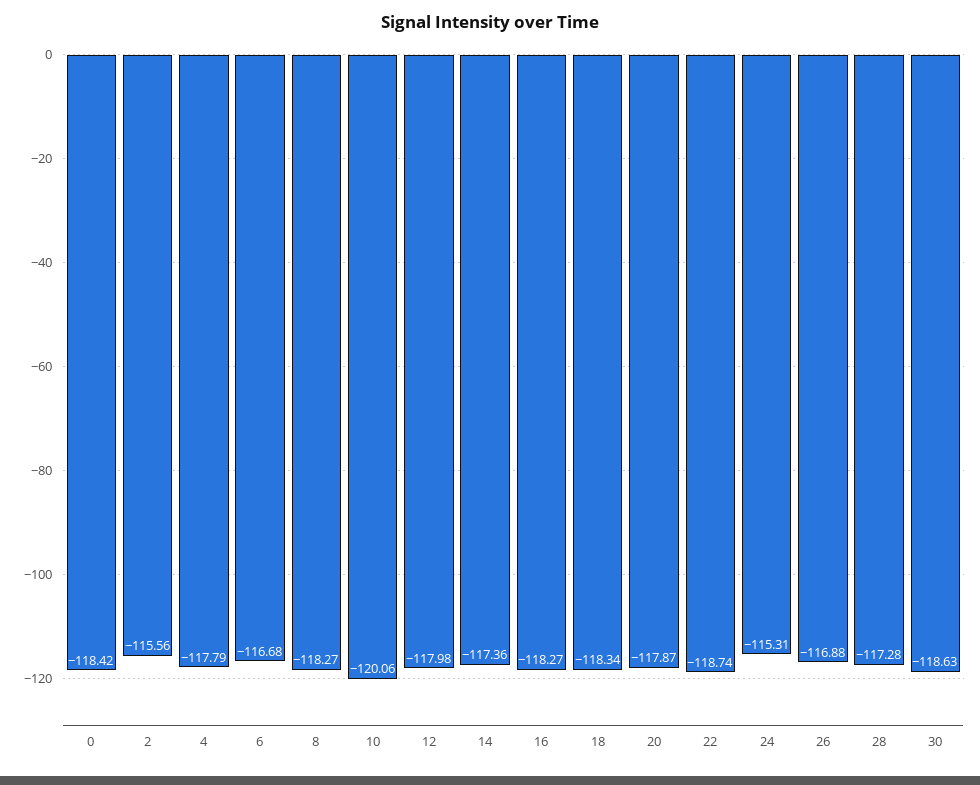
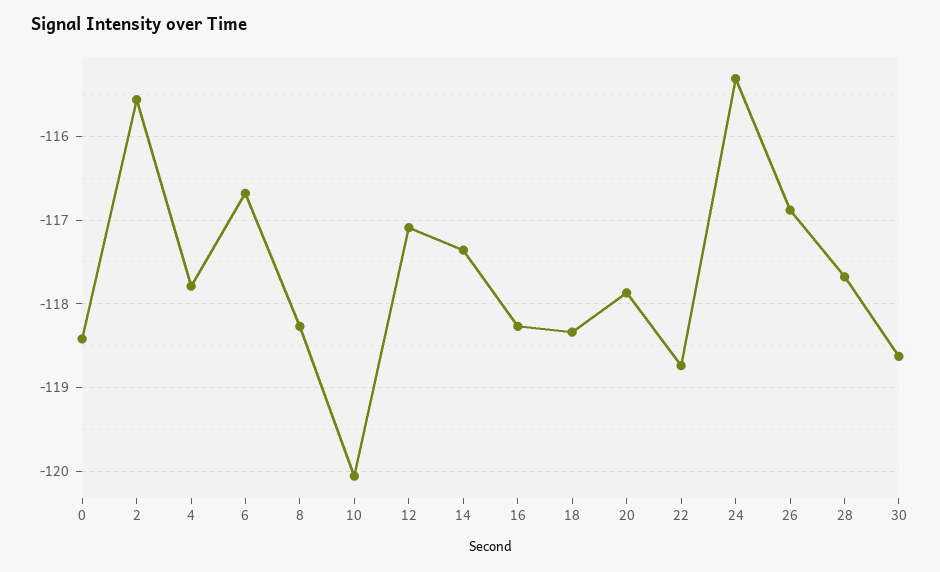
12: -117.98 -> -117.1
28: -117.28 -> -117.7

